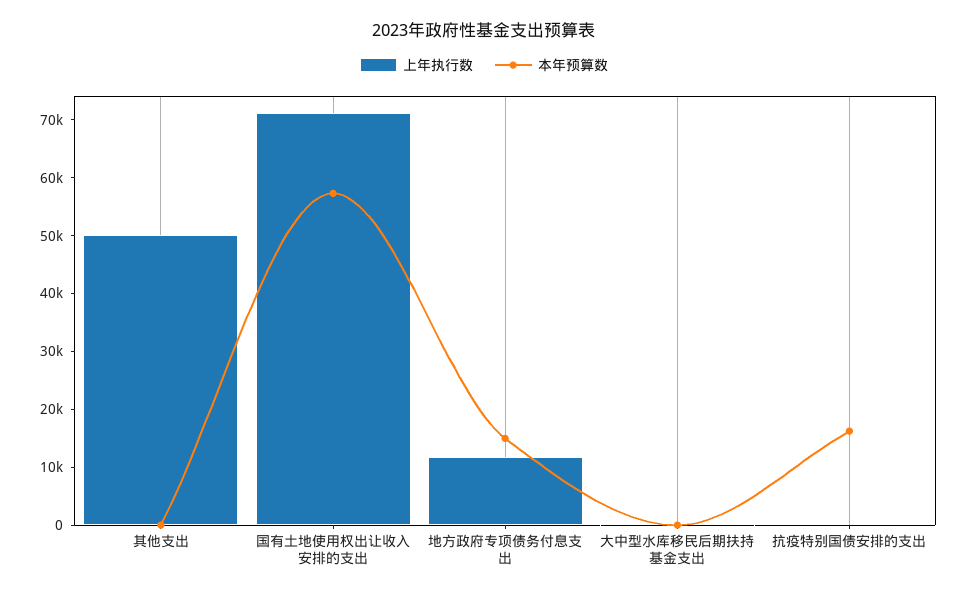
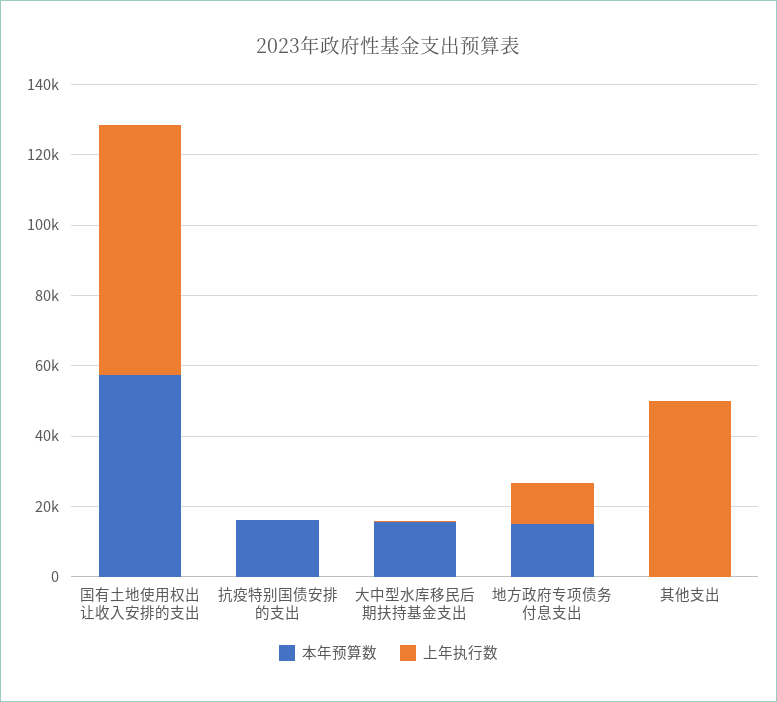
本年预算数, 大中型水库移民后期扶持基金支出: 0 -> 15000

